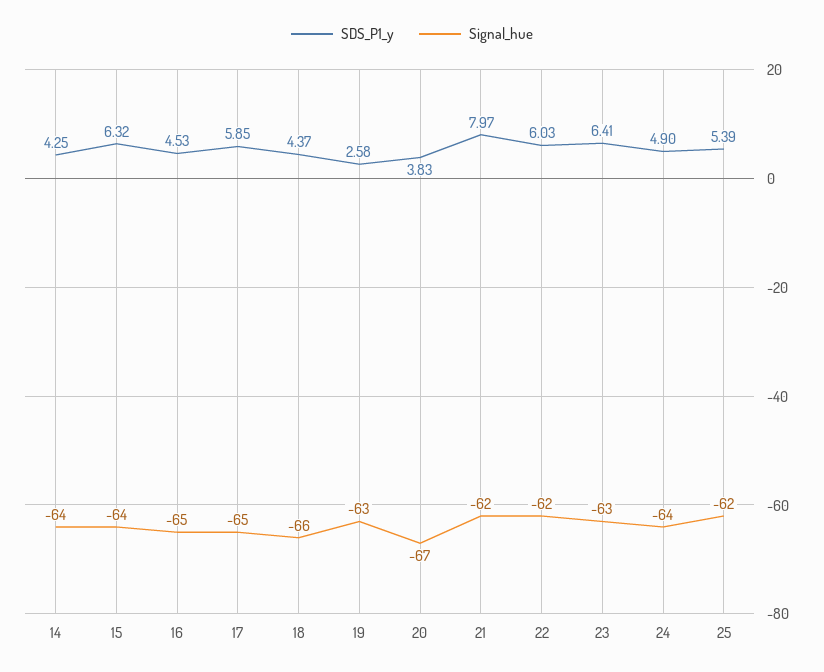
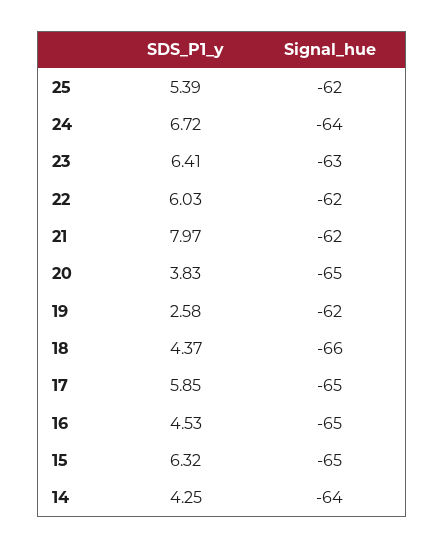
Signal_hue, 15: -64 -> -65
Signal_hue, 19: -63 -> -62
Signal_hue, 20: -67 -> -65
SDS_P1_y, 24: 4.9 -> 6.72

